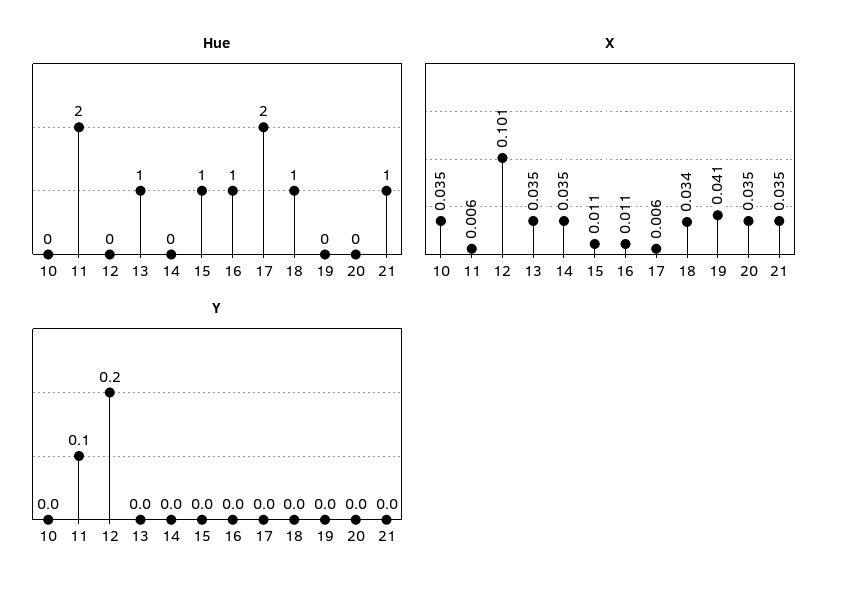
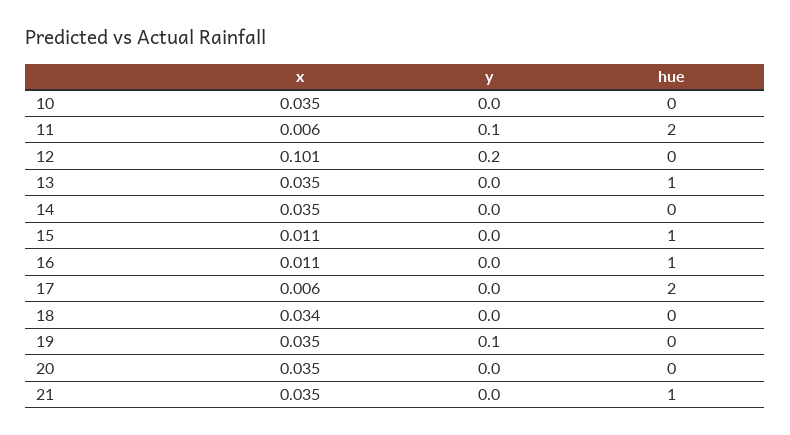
Hue, 18: 1 -> 0
X, 19: 0.041 -> 0.035
Y, 19: 0 -> 0.1

